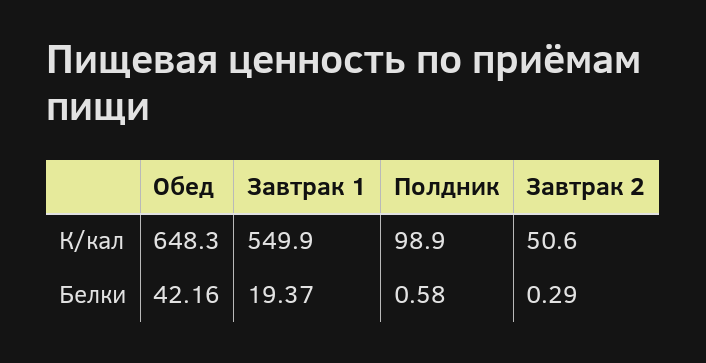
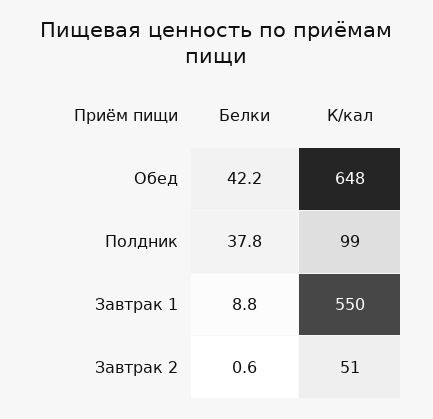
Завтрак 1, Белки: 19.37 -> 8.8
Полдник, Белки: 0.58 -> 37.8
Завтрак 2, Белки: 0.29 -> 0.6

